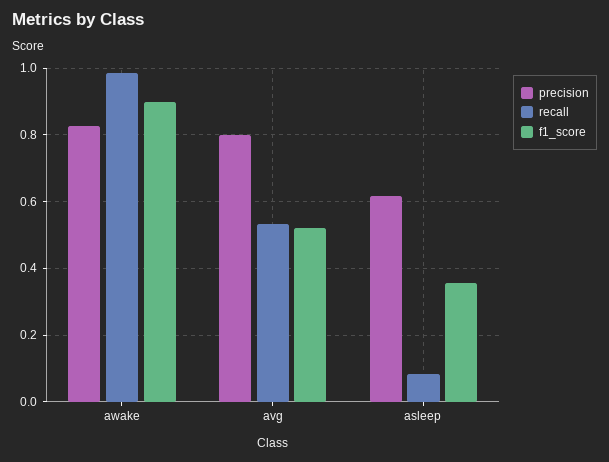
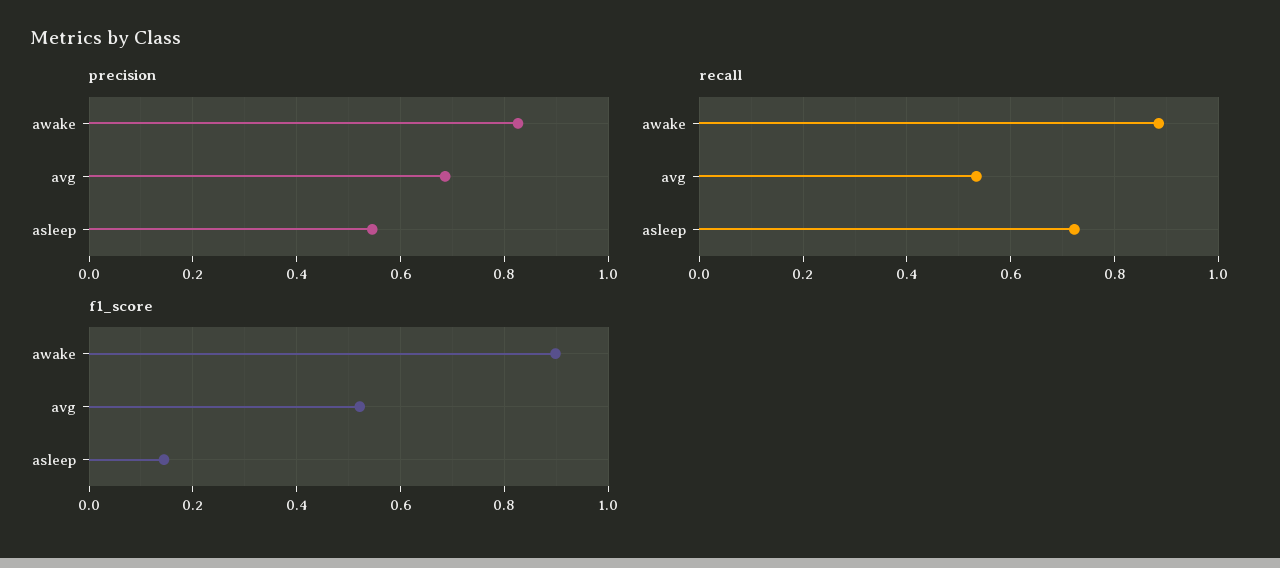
recall, awake: 0.98 -> 0.88
precision, avg: 0.8 -> 0.68
precision, asleep: 0.62 -> 0.54
recall, asleep: 0.08 -> 0.72
f1_score, asleep: 0.36 -> 0.14

